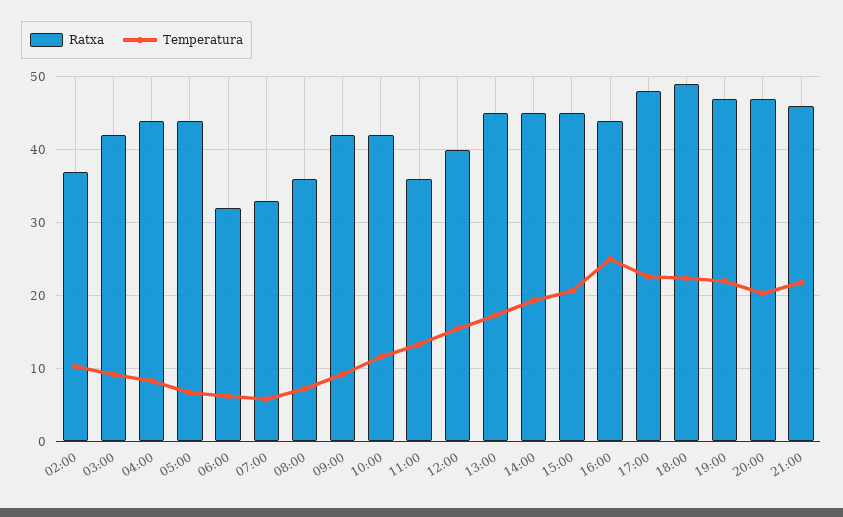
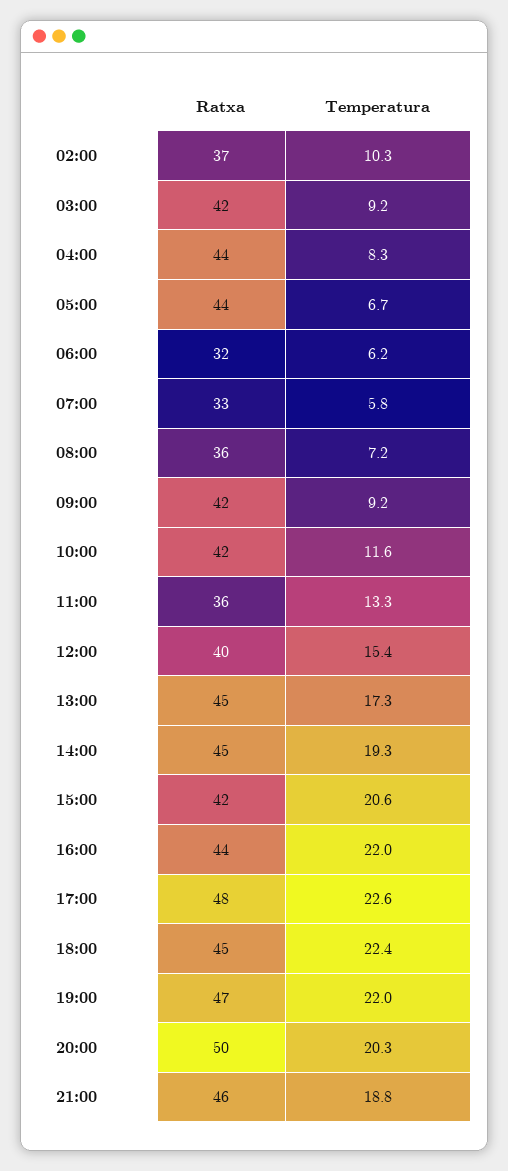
Ratxa, 15:00: 45 -> 42
Temperatura, 16:00: 25 -> 22
Ratxa, 18:00: 49 -> 45
Ratxa, 20:00: 47 -> 50
Temperatura, 21:00: 22 -> 18.8

